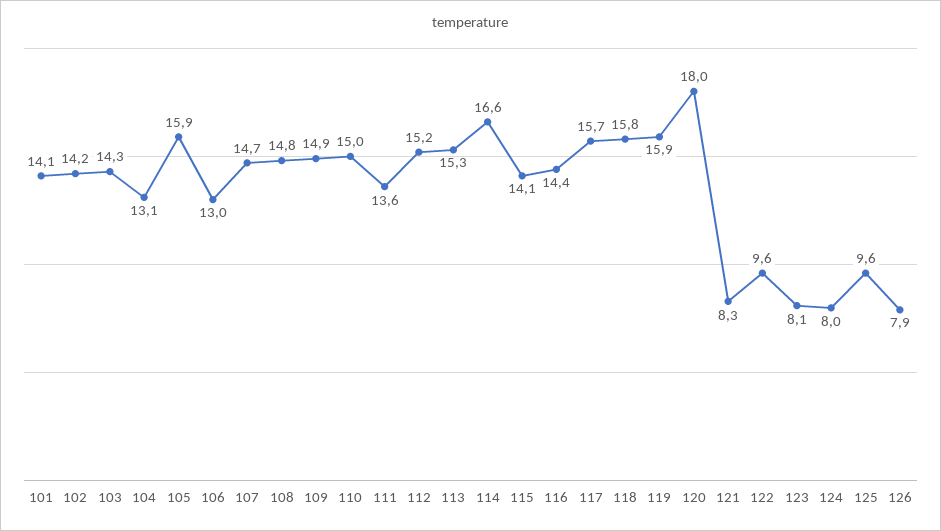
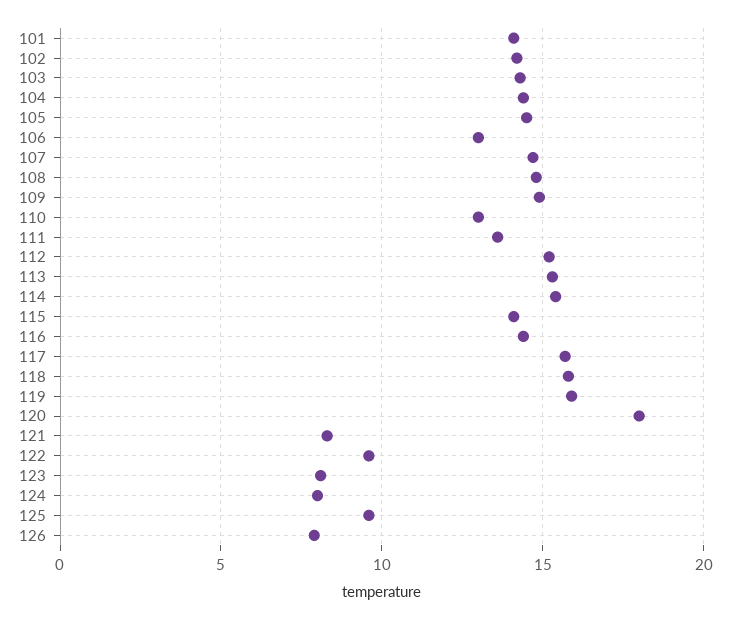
104: 13.1 -> 14.5
105: 15.9 -> 14.5
110: 15 -> 13
114: 16.6 -> 15.5

